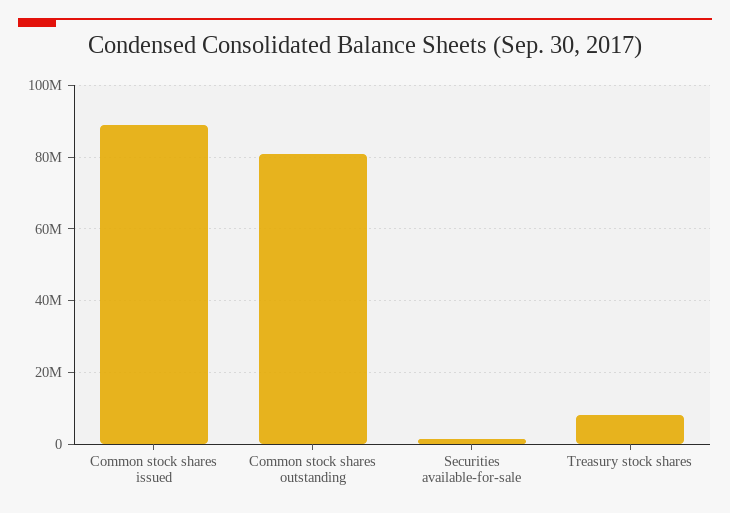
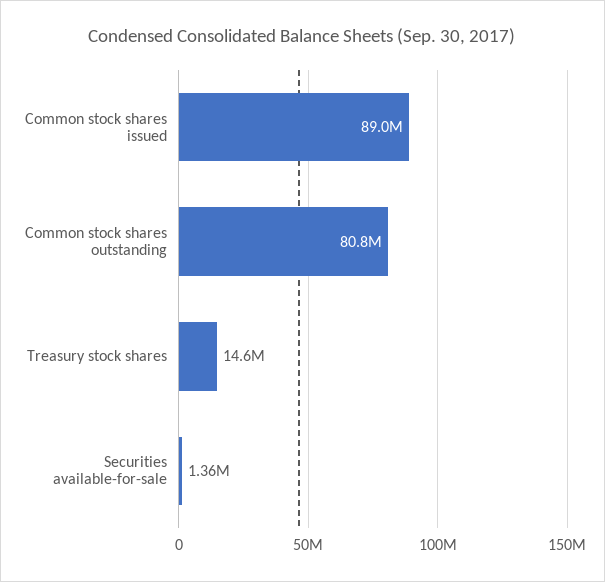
Treasury stock shares: 8000000 -> 14600000

